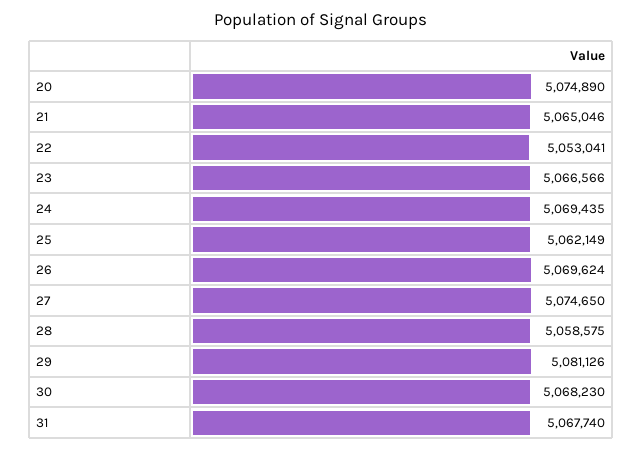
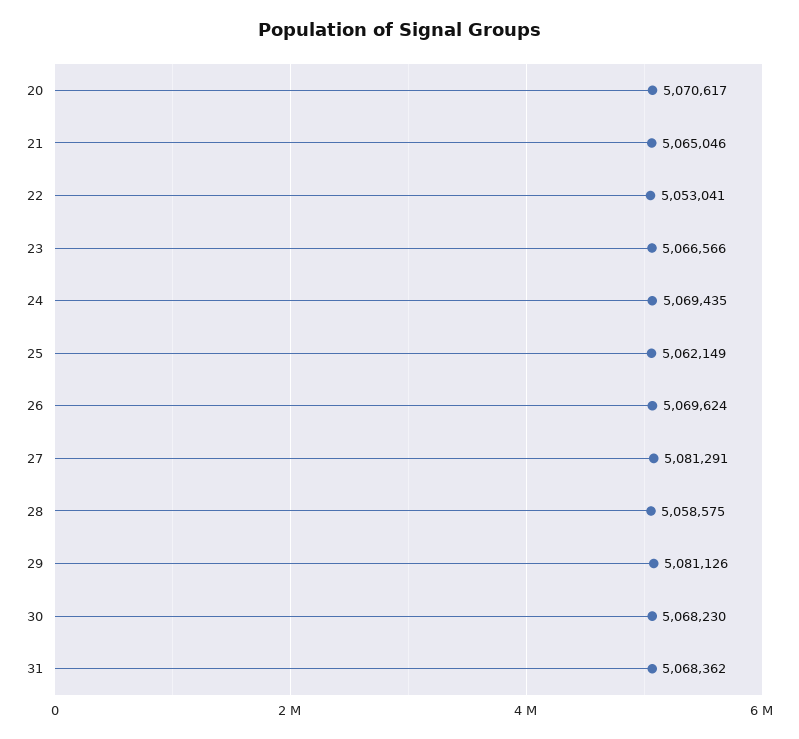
20: 5074890 -> 5070617
27: 5074650 -> 5081291
31: 5067740 -> 5068362

